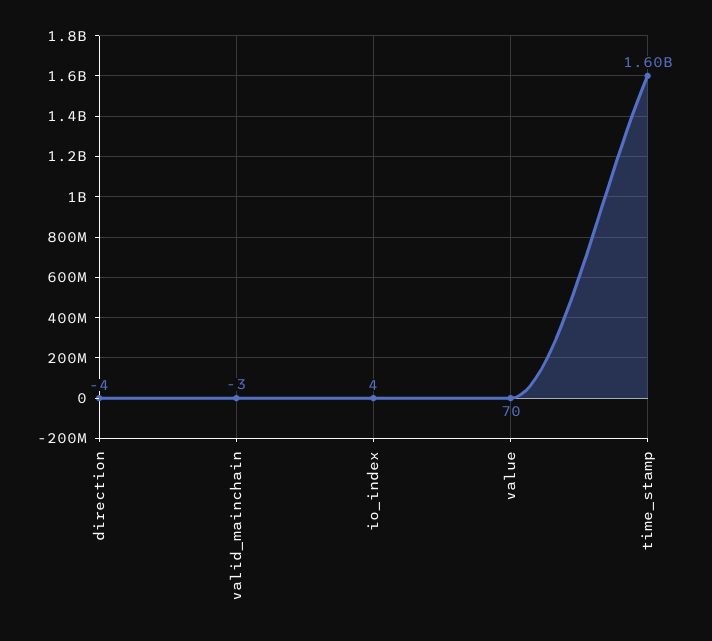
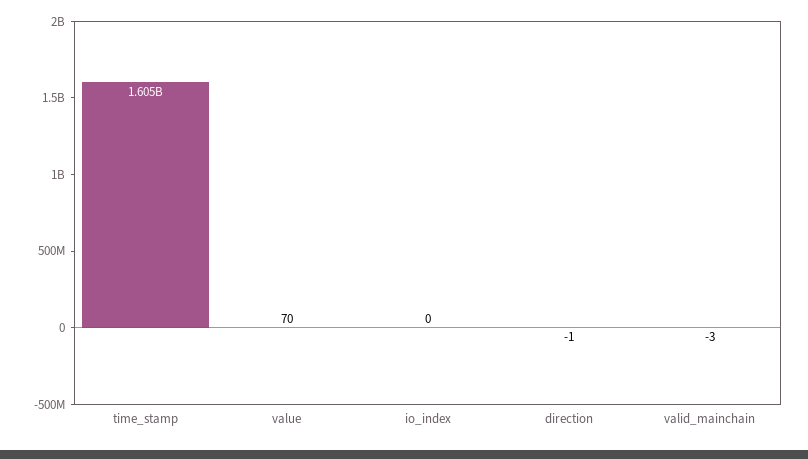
direction: -4 -> -1
io_index: 4 -> 0

